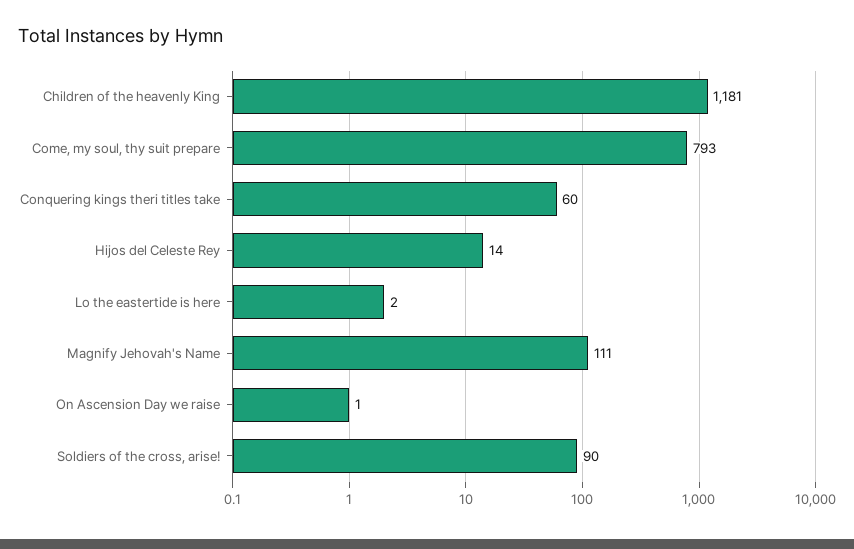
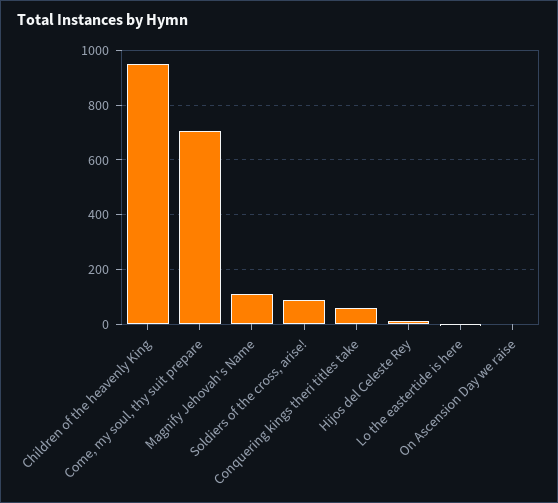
Children of the heavenly King: 1181 -> 950
Come, my soul, thy suit prepare: 793 -> 700

